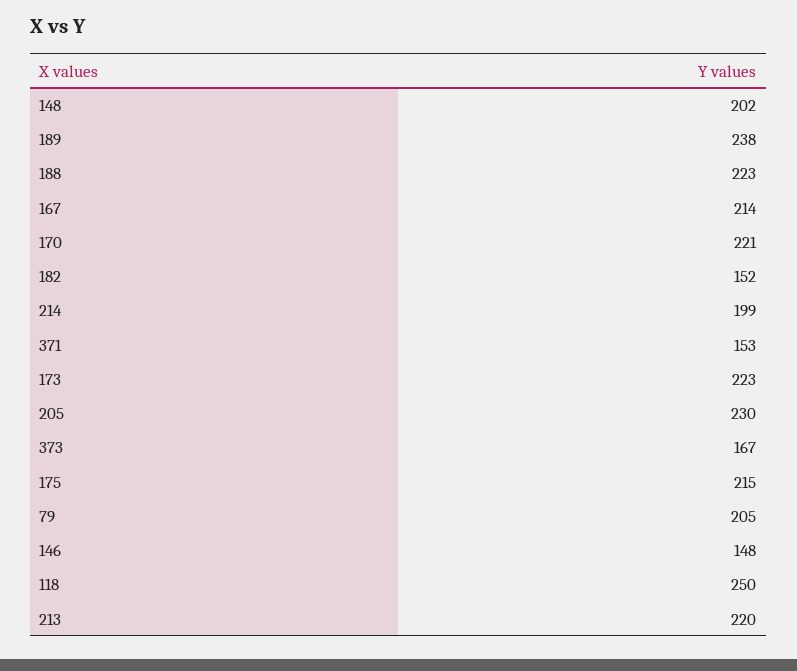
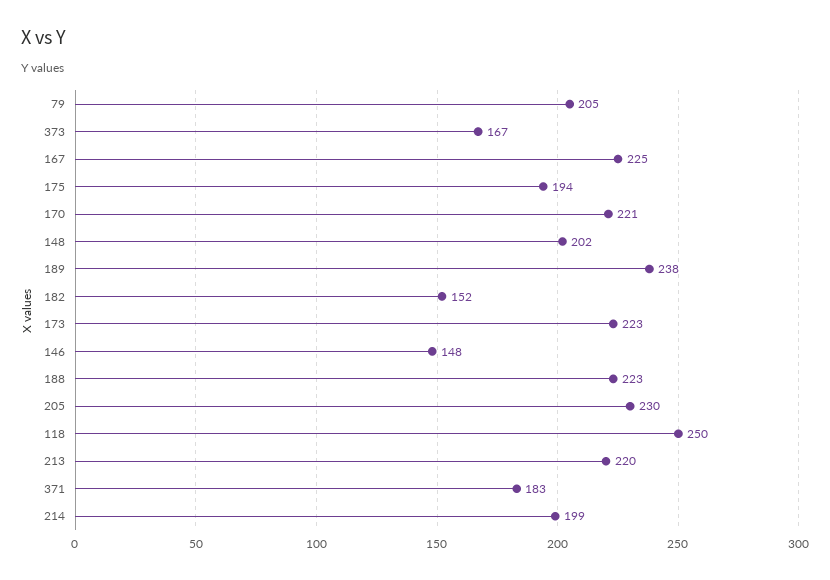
167: 214 -> 225
371: 153 -> 183
175: 215 -> 194

